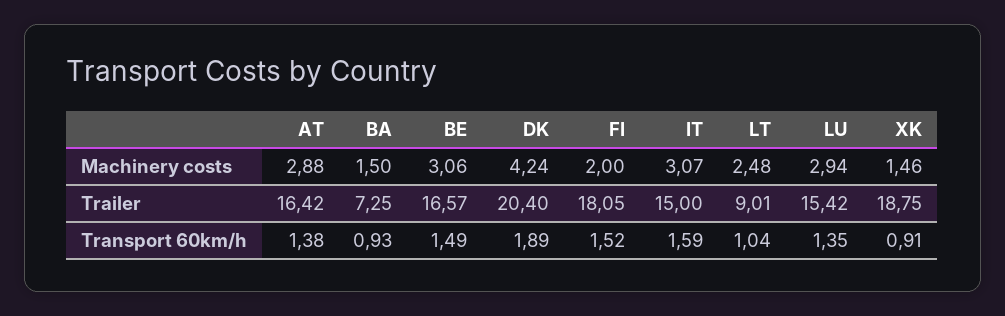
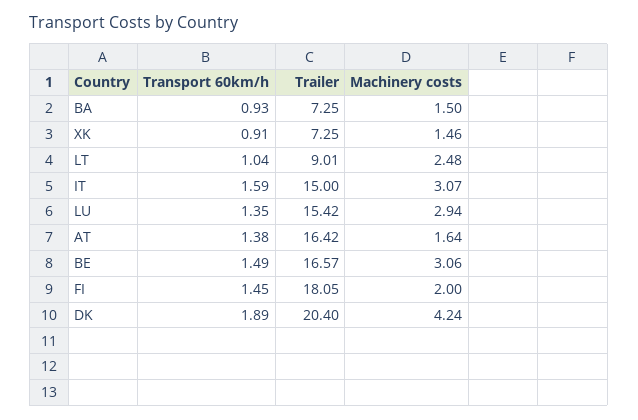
AT, Machinery costs: 2.88 -> 1.64
XK, Trailer: 18.75 -> 7.25
FI, Transport 60km/h: 1.52 -> 1.45

